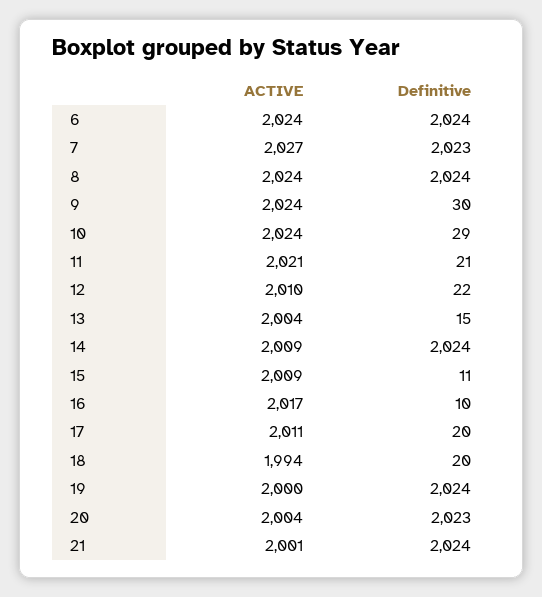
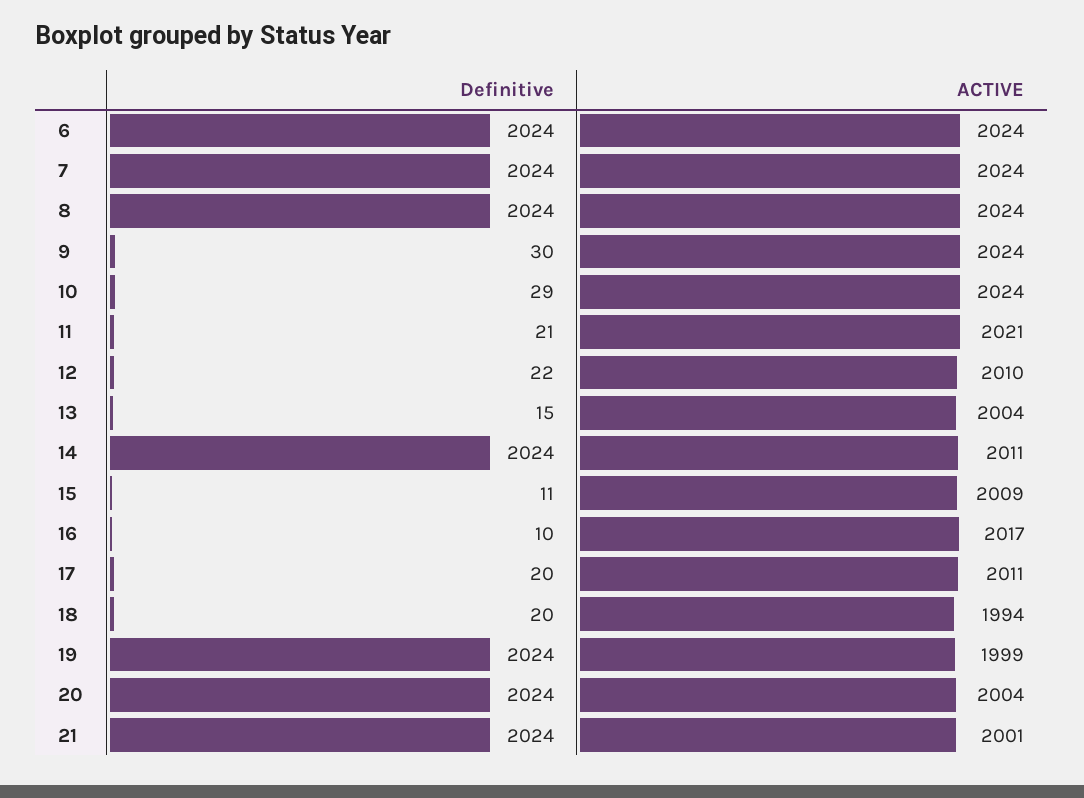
ACTIVE, 7: 2027 -> 2024
Definitive, 7: 2023 -> 2024
ACTIVE, 14: 2009 -> 2011
ACTIVE, 19: 2000 -> 1999
Definitive, 20: 2023 -> 2024

